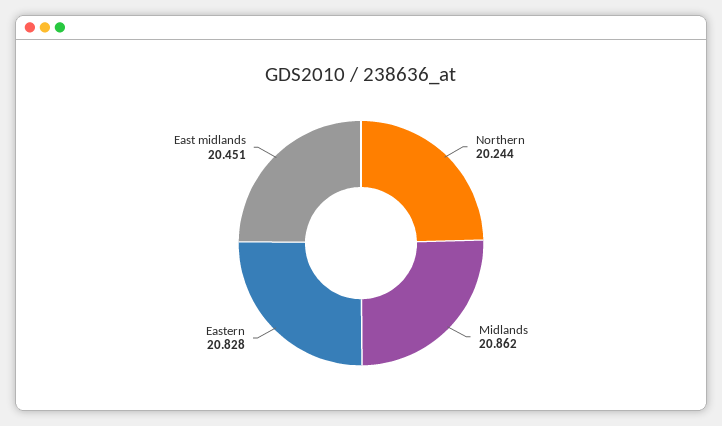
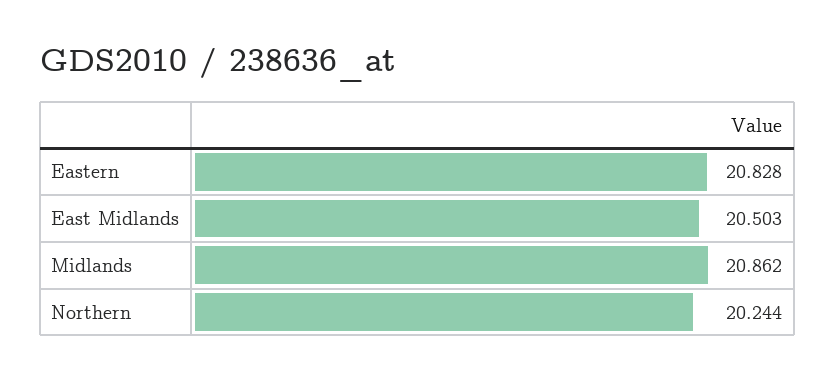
East midlands: 20.451 -> 20.503

